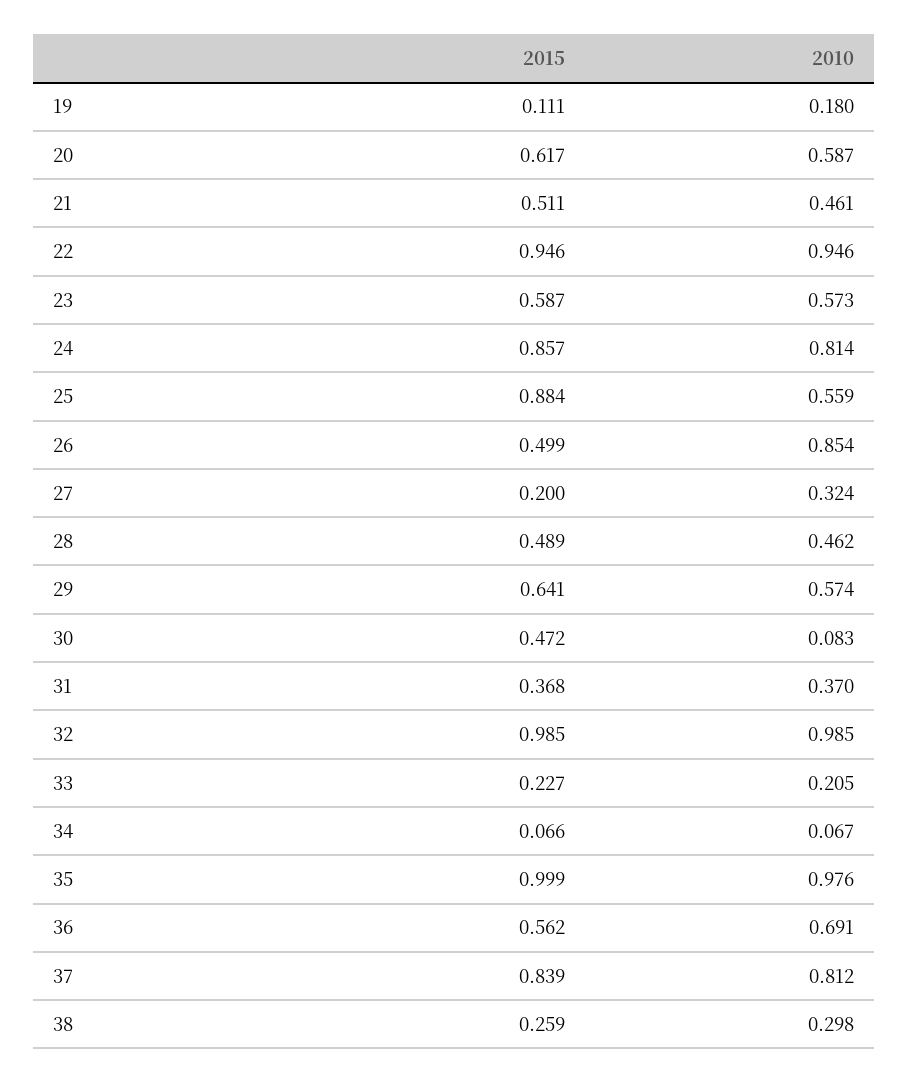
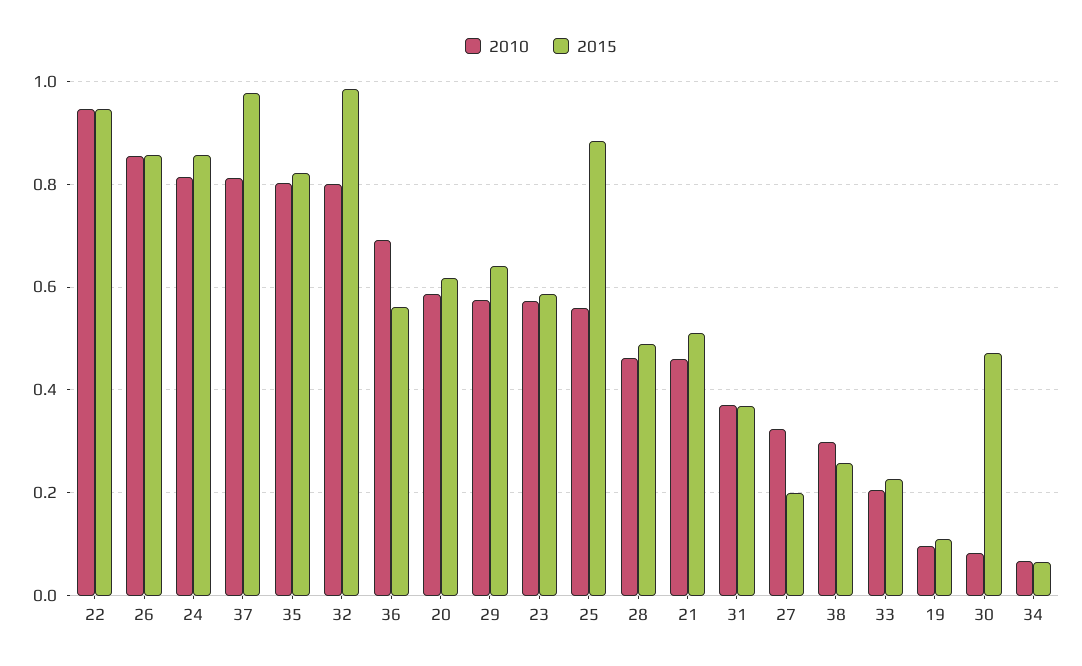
2010, 19: 0.18 -> 0.1
2015, 26: 0.499 -> 0.86
2010, 32: 0.985 -> 0.8
2015, 35: 0.999 -> 0.82
2010, 35: 0.976 -> 0.8
2015, 37: 0.839 -> 0.98

